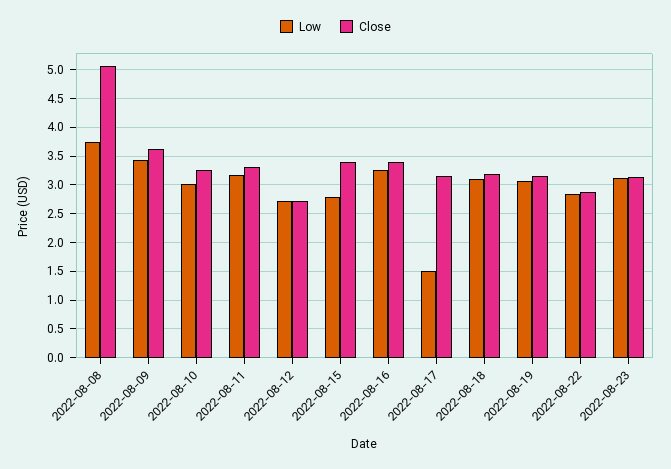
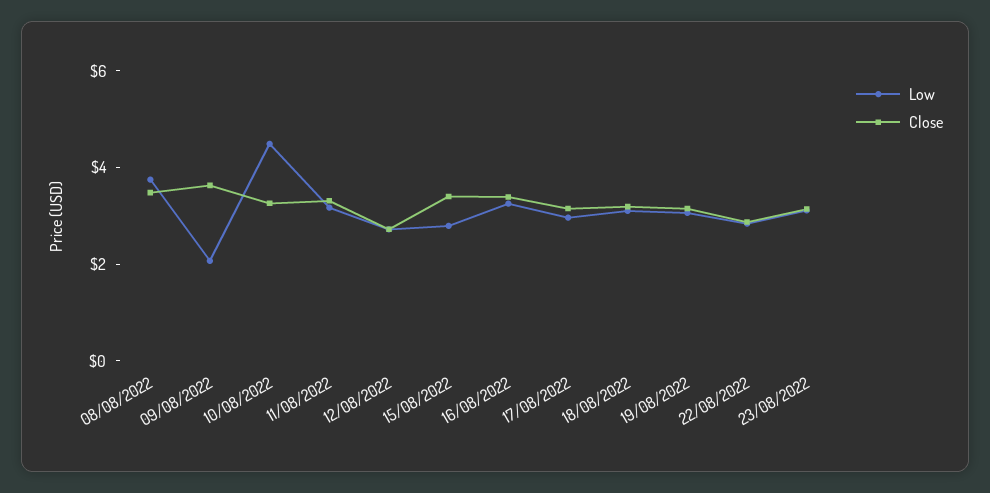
Close, 2022-08-08: 5 -> 3.5
Low, 2022-08-09: 3.5 -> 2
Low, 2022-08-10: 3 -> 4.5
Low, 2022-08-17: 1.5 -> 3

